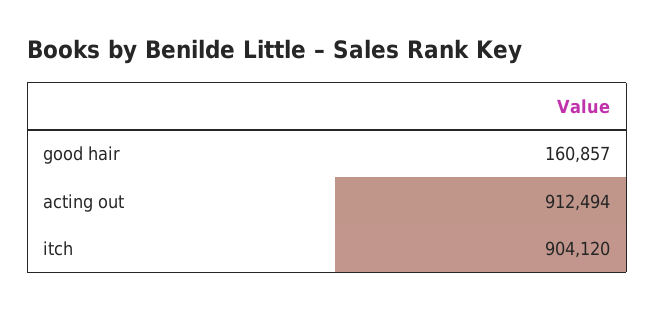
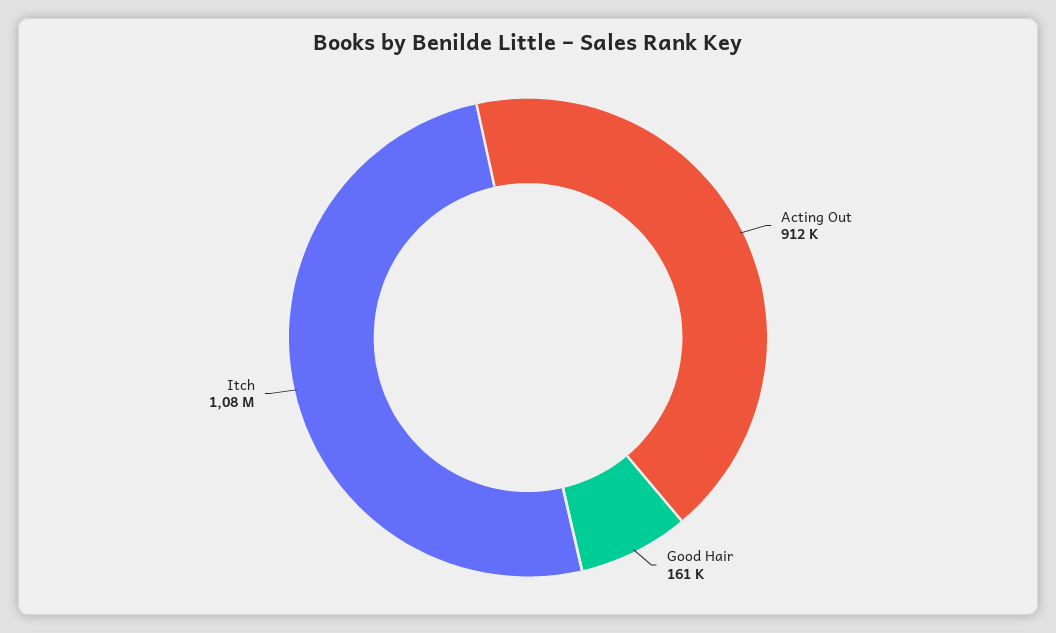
itch: 904120 -> 1080000

